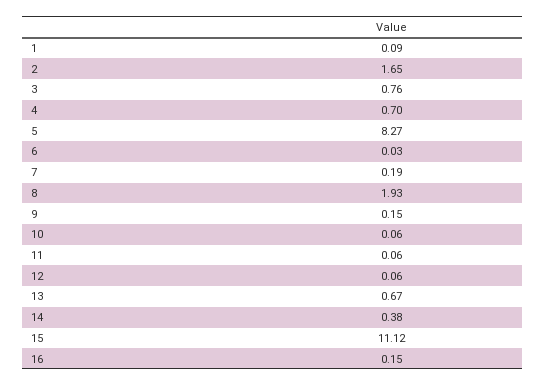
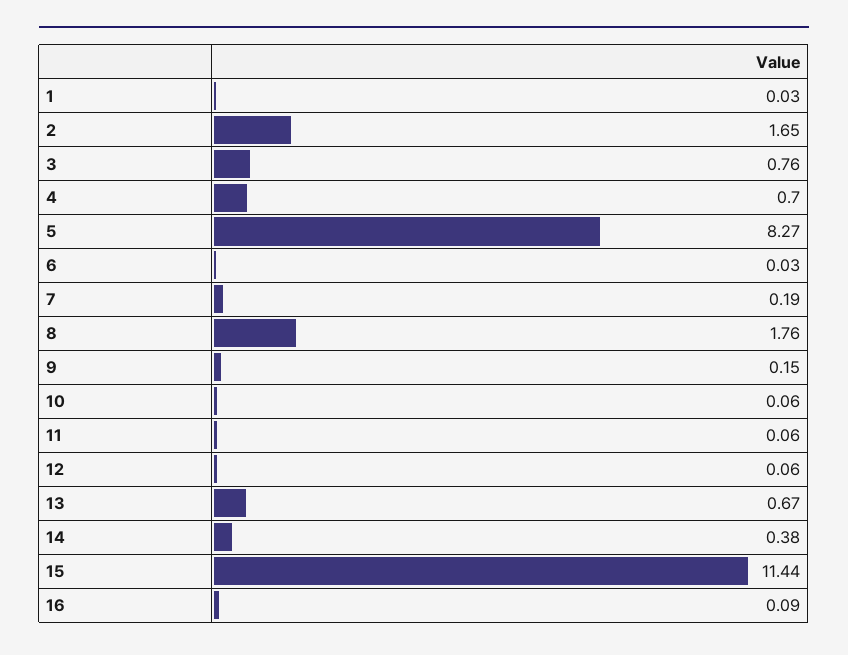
1: 0.09 -> 0.03
8: 1.93 -> 1.76
15: 11.12 -> 11.44
16: 0.15 -> 0.09

